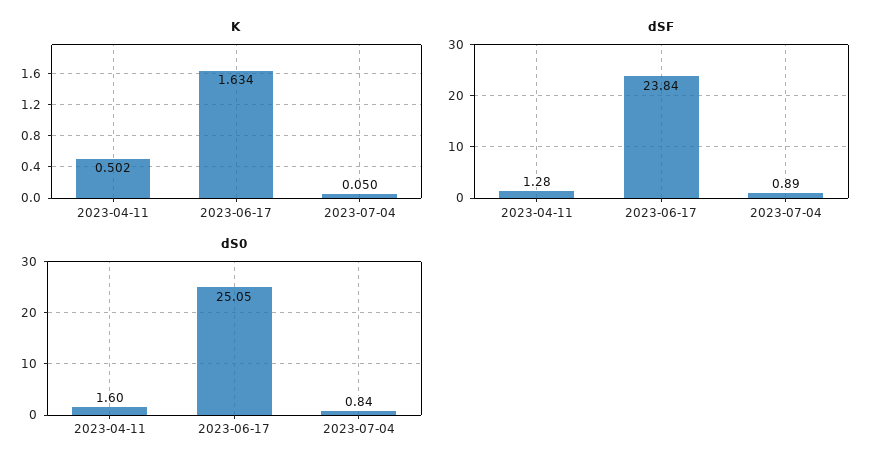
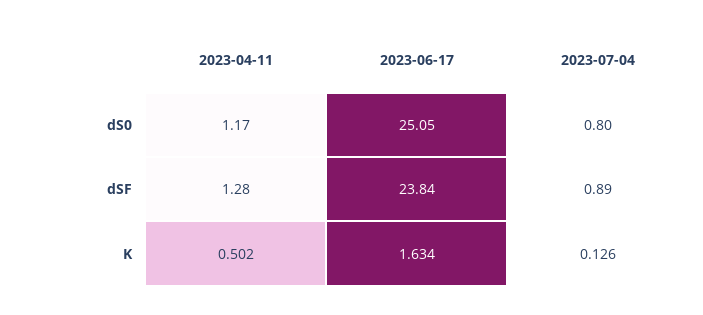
K, 2023-07-04: 0.05 -> 0.126
dS0, 2023-04-11: 1.6 -> 1.17
dS0, 2023-07-04: 0.84 -> 0.8

